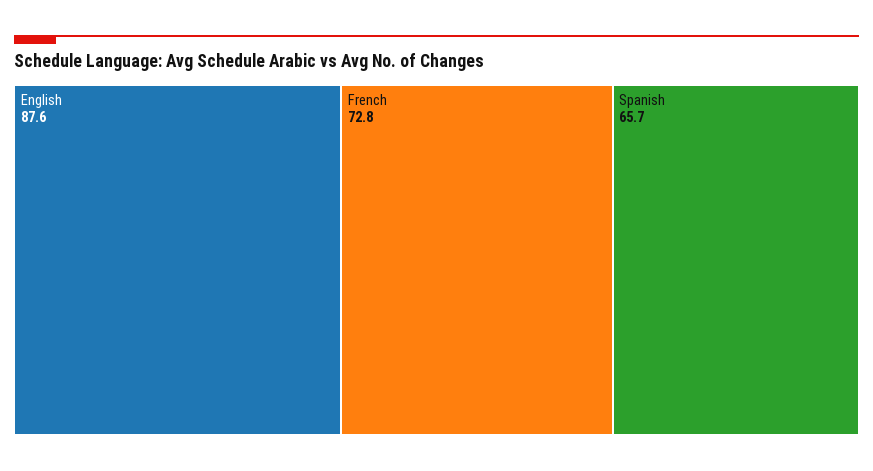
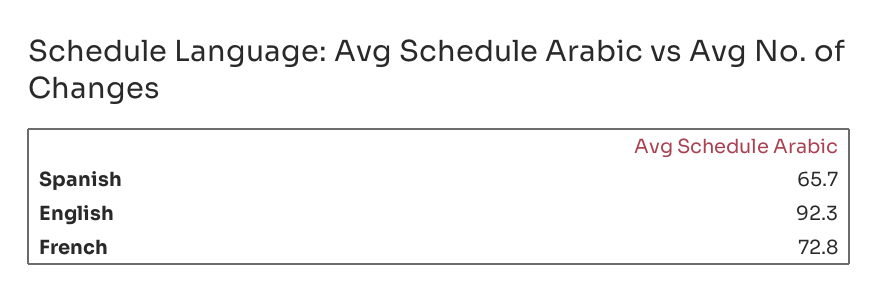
English: 87.6 -> 92.3

